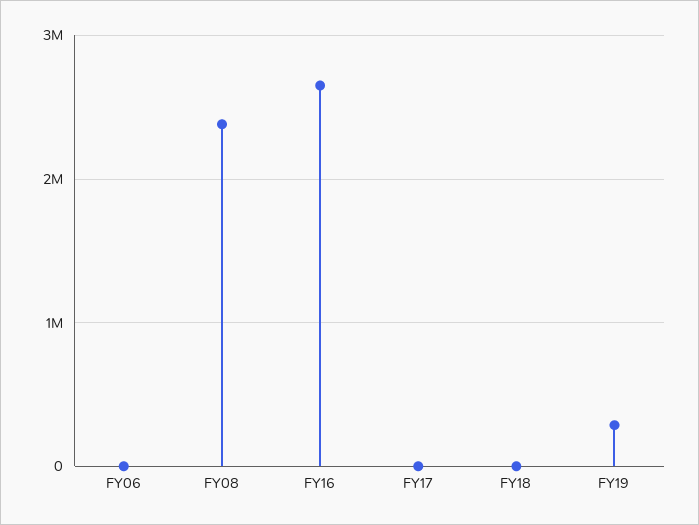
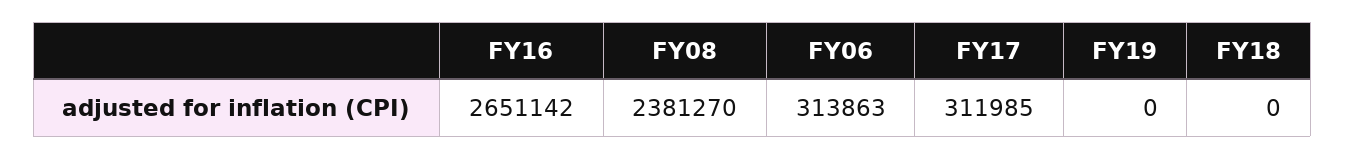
FY06: 0 -> 313863
FY17: 0 -> 311985
FY19: 300000 -> 0

